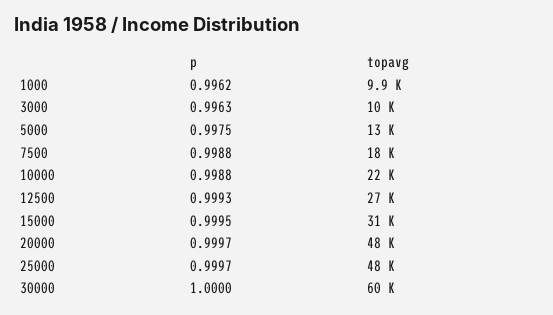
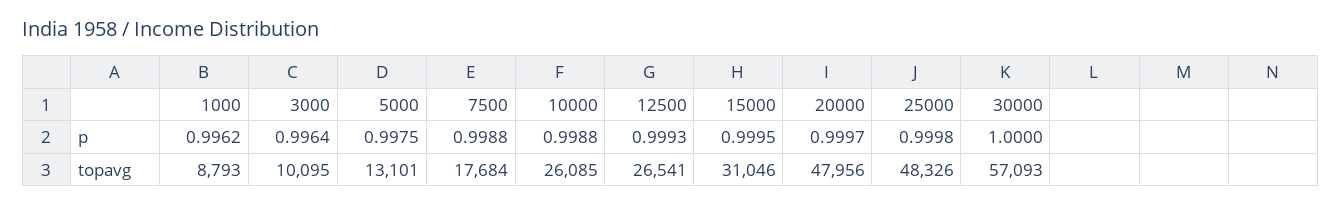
topavg, 1000: 9900 -> 8793
p, 3000: 0.9963 -> 0.9964
topavg, 10000: 22000 -> 26085
p, 25000: 0.9997 -> 0.9998
topavg, 30000: 60000 -> 57093

